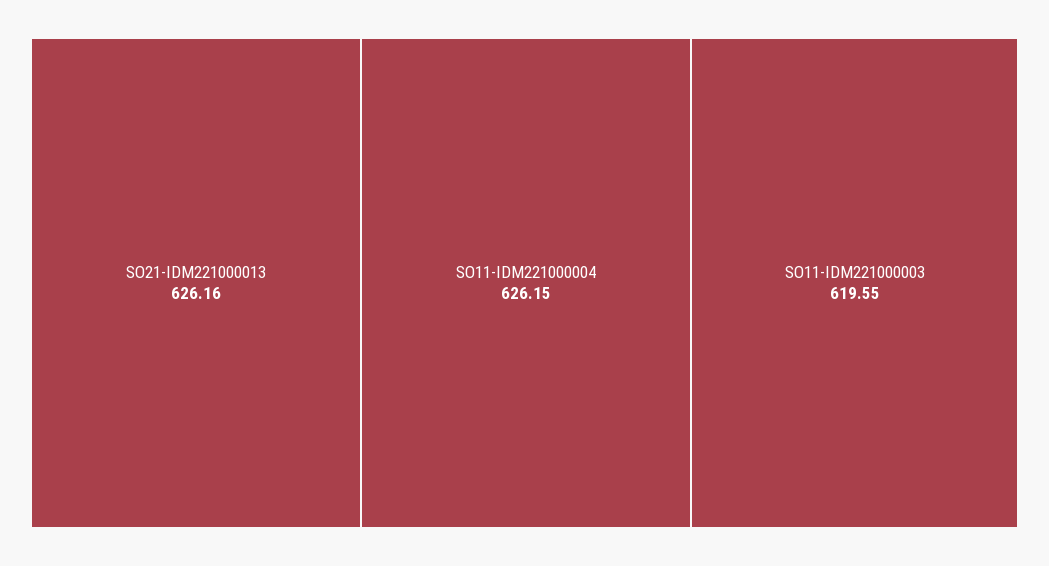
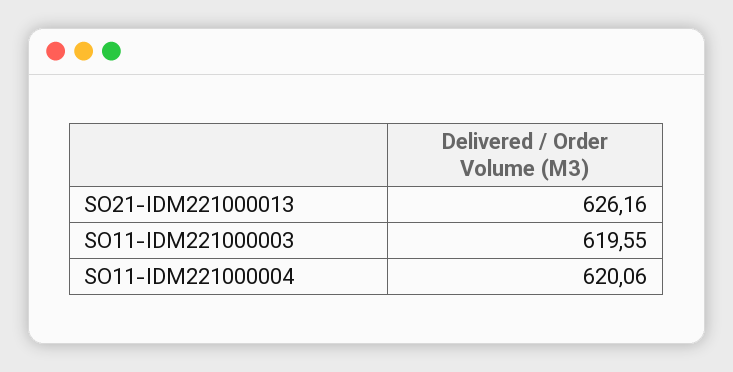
SO11-IDM221000004: 626.15 -> 620.06

